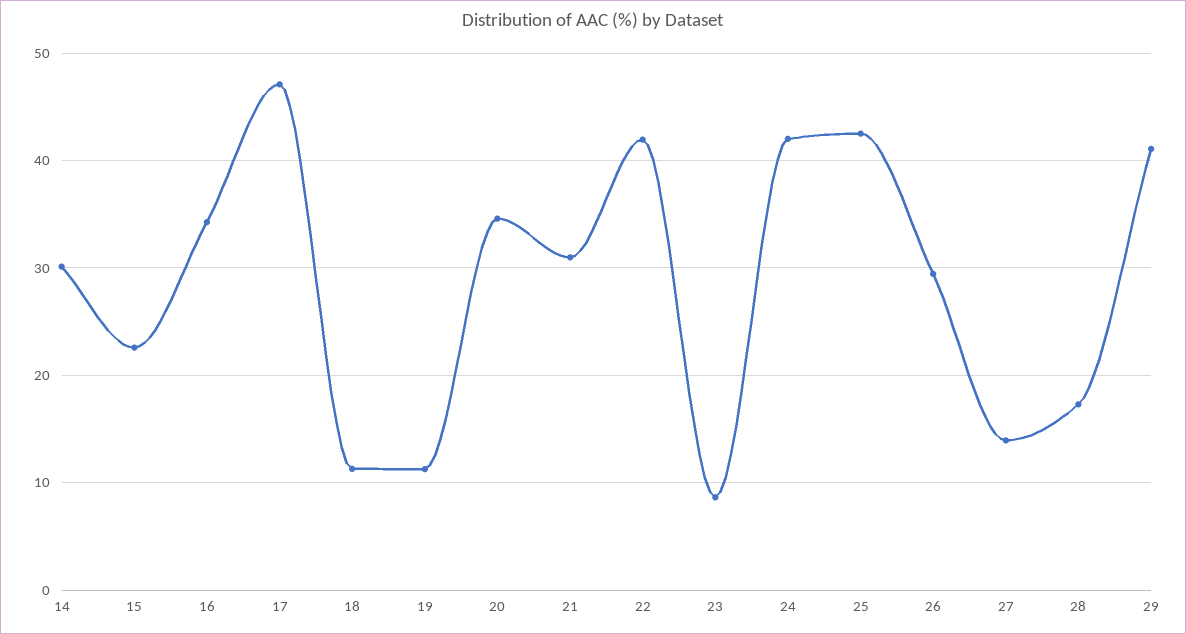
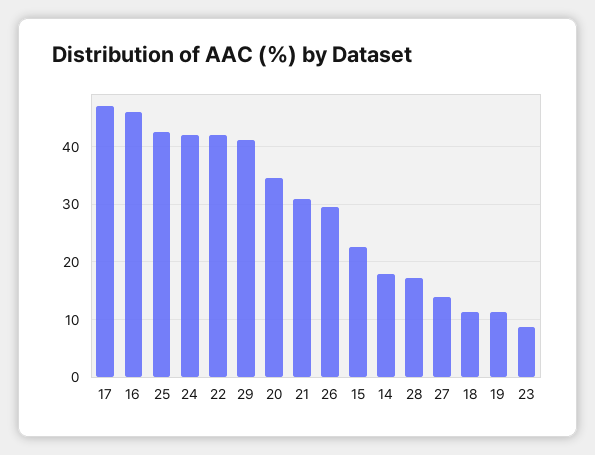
14: 30 -> 18
16: 34 -> 46

